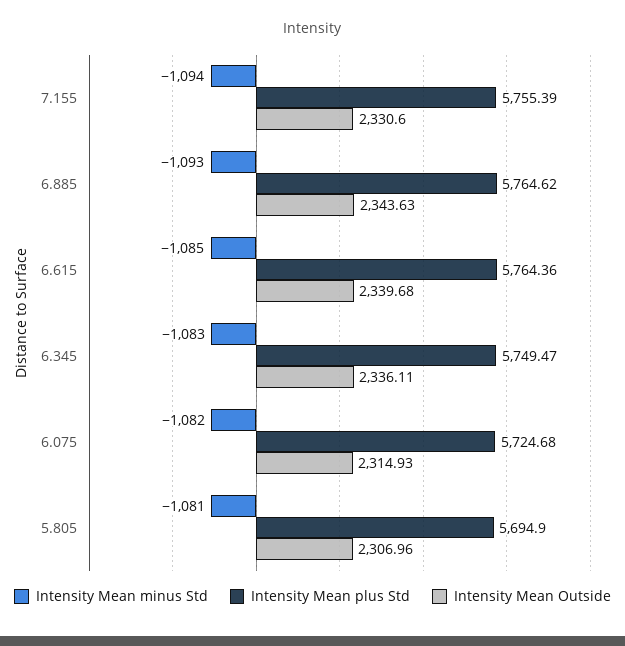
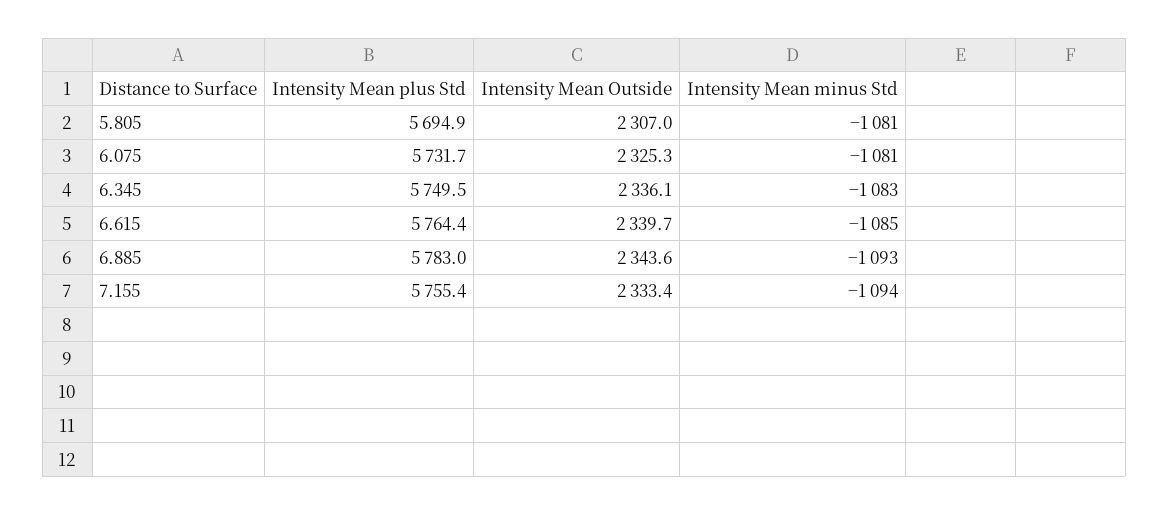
Intensity Mean Outside, 7.155: 2330.6 -> 2333.4
Intensity Mean plus Std, 6.885: 5764.62 -> 5783
Intensity Mean minus Std, 6.075: -1082 -> -1081
Intensity Mean plus Std, 6.075: 5724.68 -> 5731.7
Intensity Mean Outside, 6.075: 2314.93 -> 2325.3

